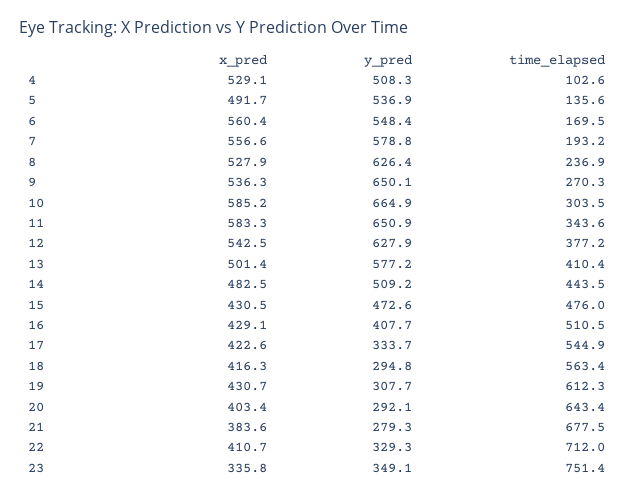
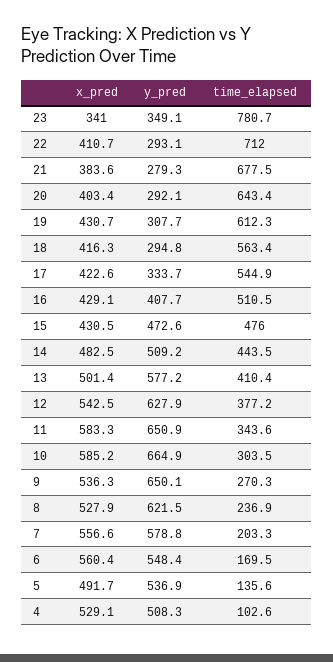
time_elapsed, 7: 193.2 -> 203.3
y_pred, 8: 626.4 -> 621.5
y_pred, 22: 329.3 -> 293.1
x_pred, 23: 335.8 -> 341
time_elapsed, 23: 751.4 -> 780.7

